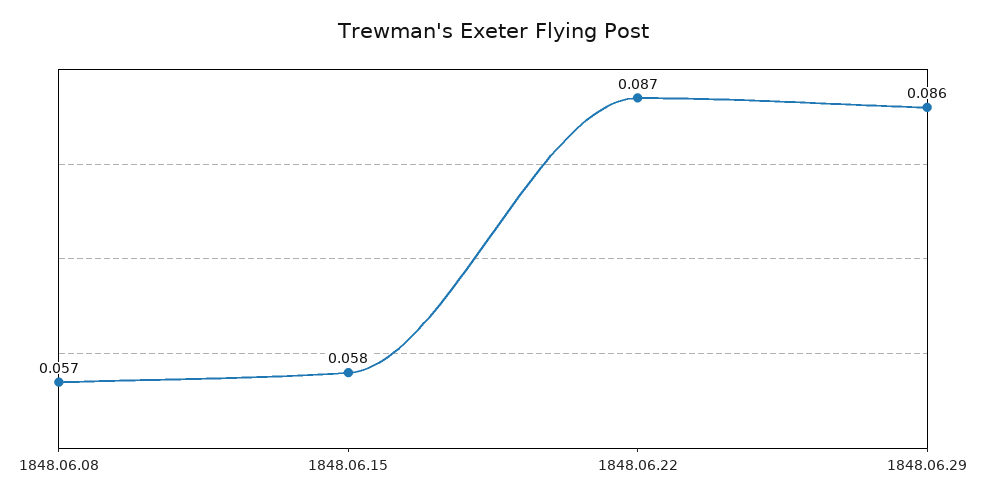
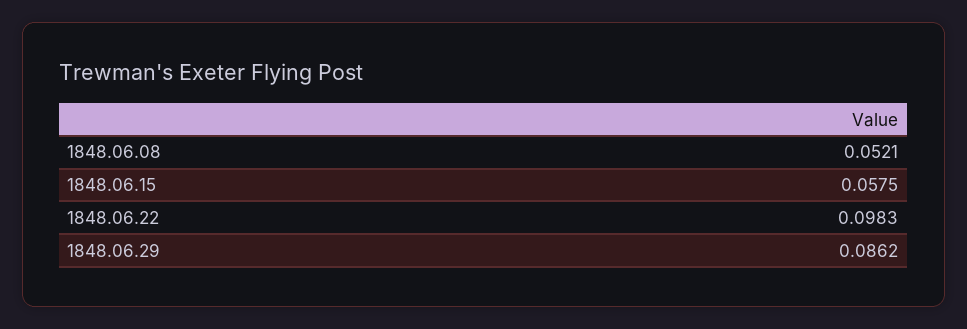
1848.06.08: 0.057 -> 0.0521
1848.06.22: 0.087 -> 0.0983

